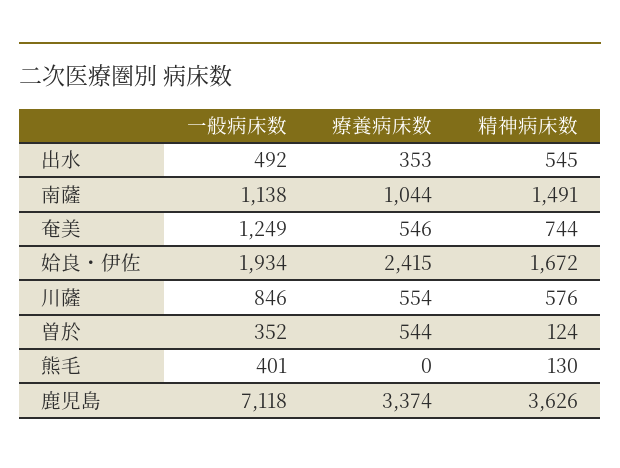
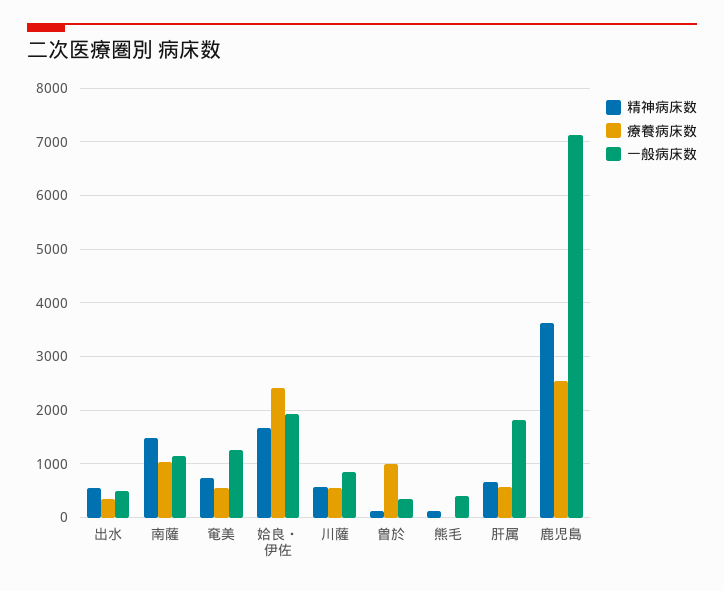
療養病床数, 曽於: 544 -> 1000
療養病床数, 鹿児島: 3374 -> 2600
精神病床数, 肝属: none -> 600
療養病床数, 肝属: none -> 600
一般病床数, 肝属: none -> 1800

